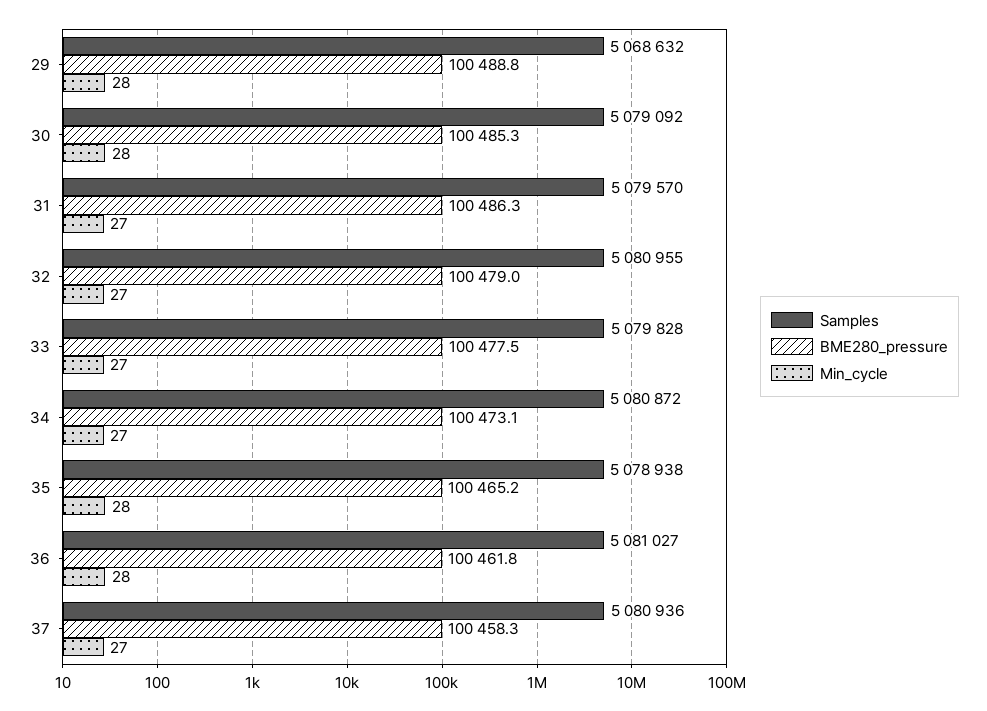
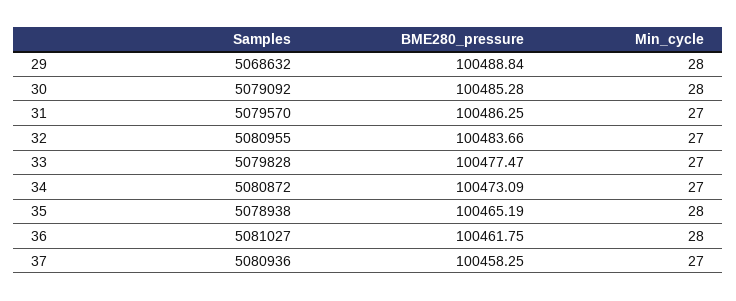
BME280_pressure, 32: 100479 -> 100483.66

